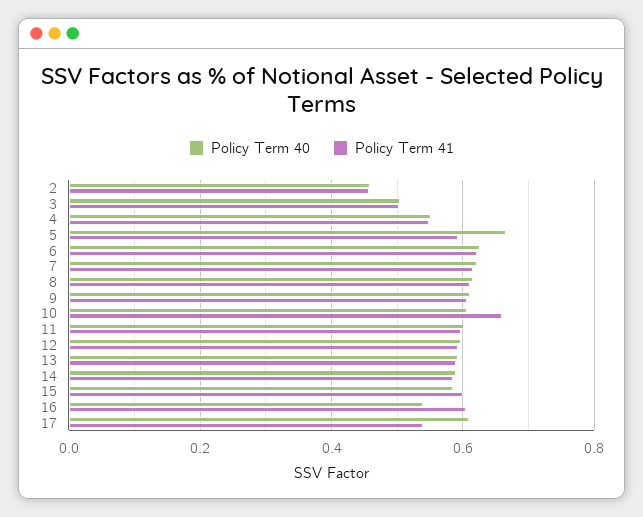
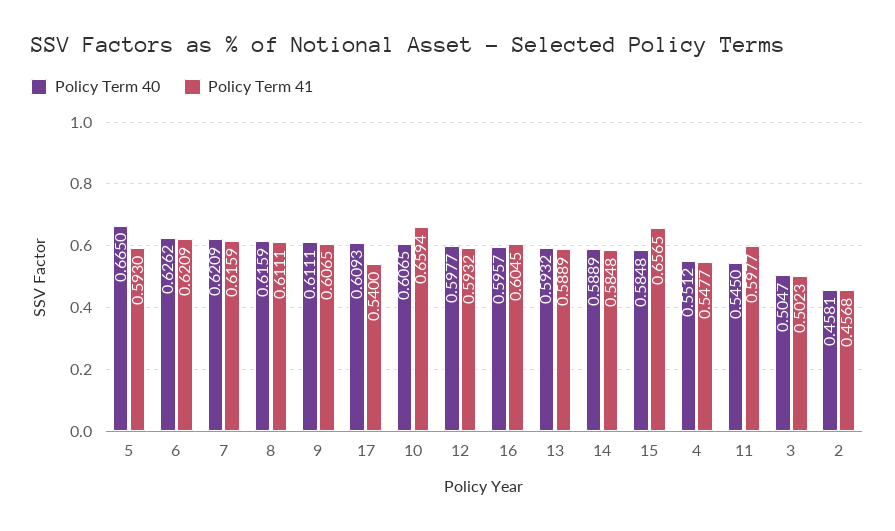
Policy Term 40, 11: 0.6 -> 0.545
Policy Term 41, 15: 0.6 -> 0.6565
Policy Term 40, 16: 0.54 -> 0.5957

